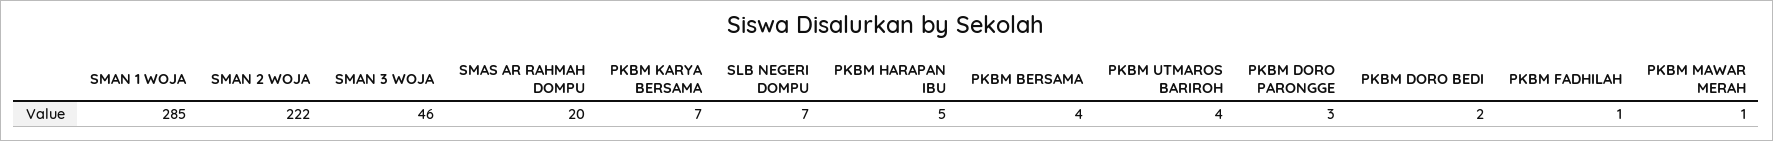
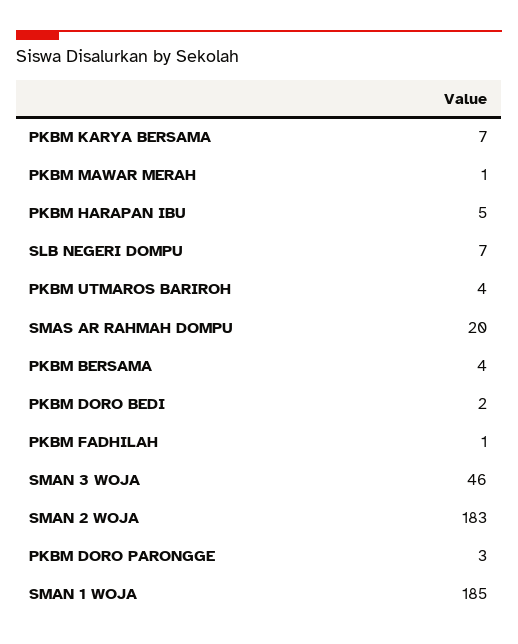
SMAN 1 WOJA: 285 -> 185
SMAN 2 WOJA: 222 -> 183

